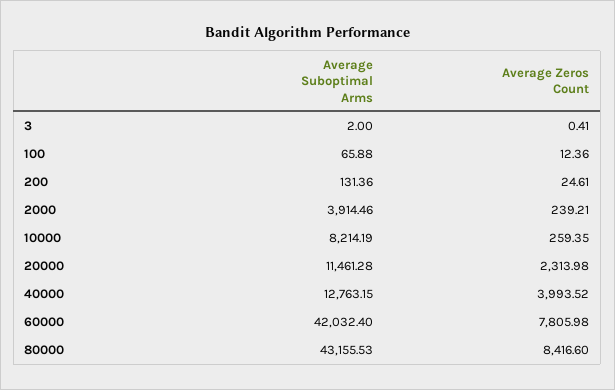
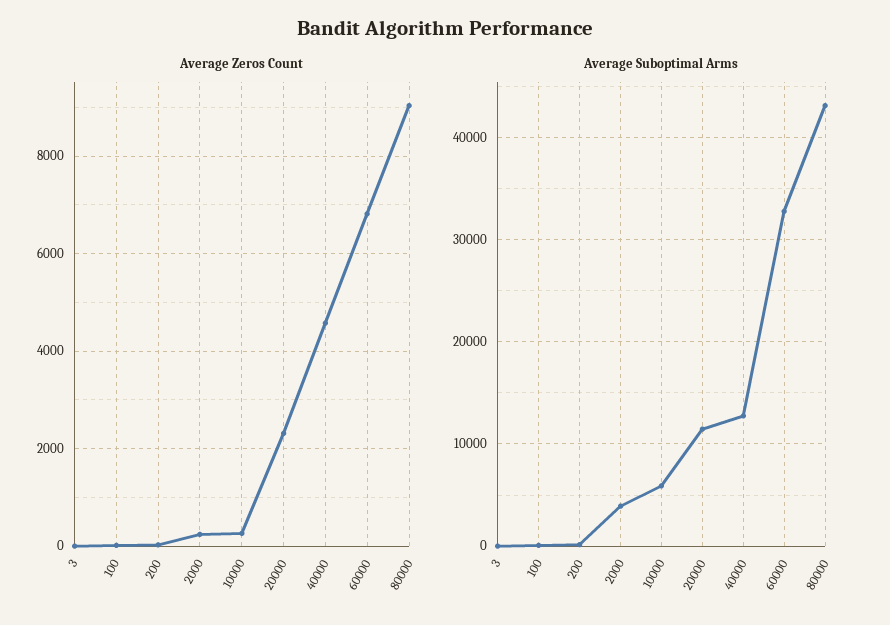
Average Suboptimal Arms, 10000: 8214.19 -> 6000
Average Zeros Count, 40000: 3993.52 -> 4600
Average Suboptimal Arms, 60000: 42032.4 -> 33000
Average Zeros Count, 60000: 7805.98 -> 6800
Average Zeros Count, 80000: 8416.6 -> 9000

